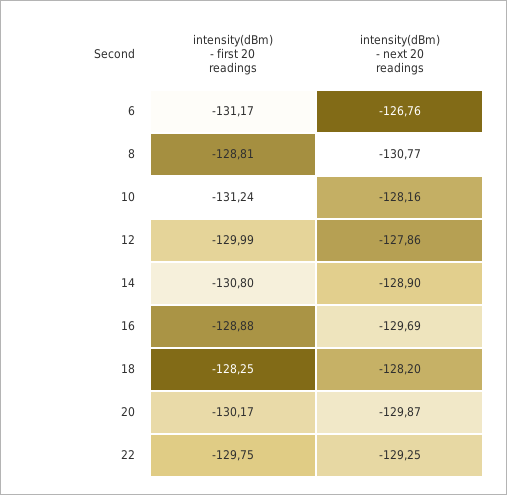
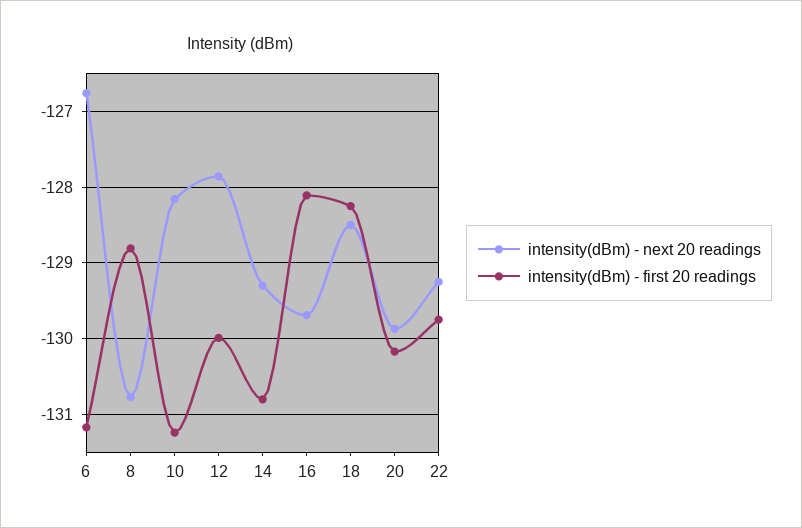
intensity(dBm) - next 20 readings, 14: -128.9 -> -129.3
intensity(dBm) - first 20 readings, 16: -128.88 -> -128.1
intensity(dBm) - next 20 readings, 18: -128.2 -> -128.5

